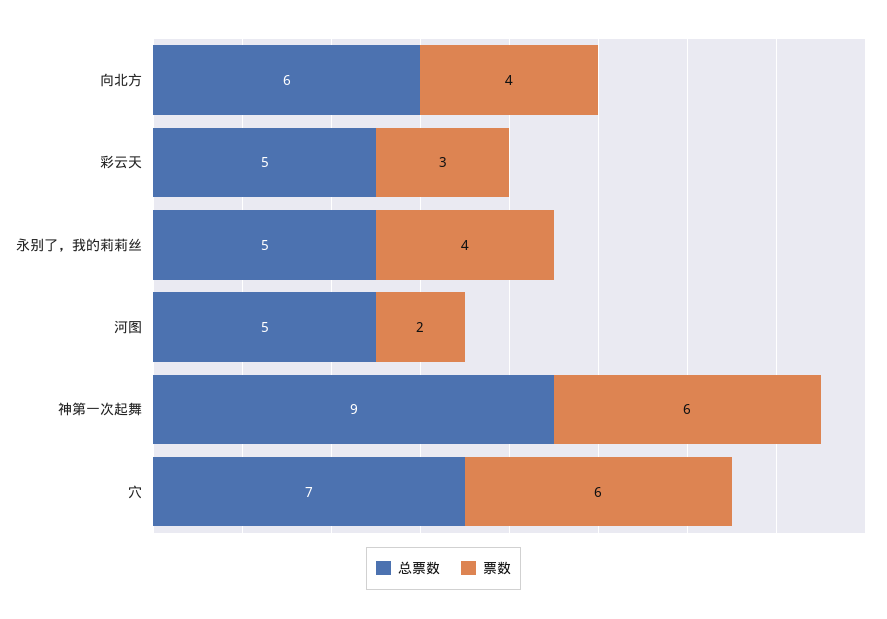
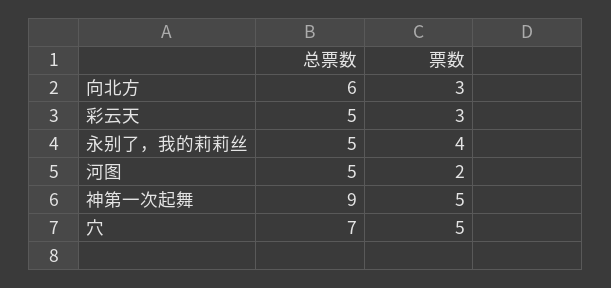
票数, 向北方: 4 -> 3
票数, 神第一次起舞: 6 -> 5
票数, 穴: 6 -> 5

